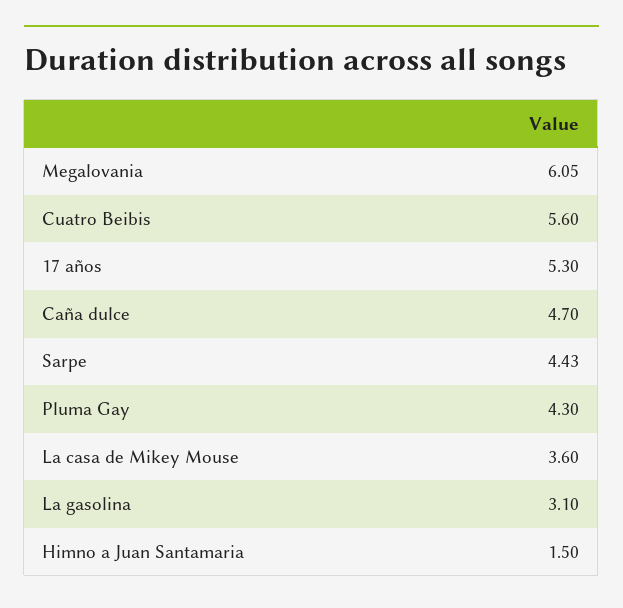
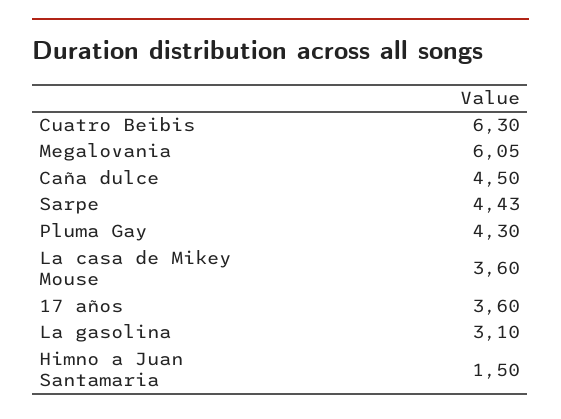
Cuatro Beibis: 5.6 -> 6.3
17 años: 5.3 -> 3.6
Caña dulce: 4.7 -> 4.5

